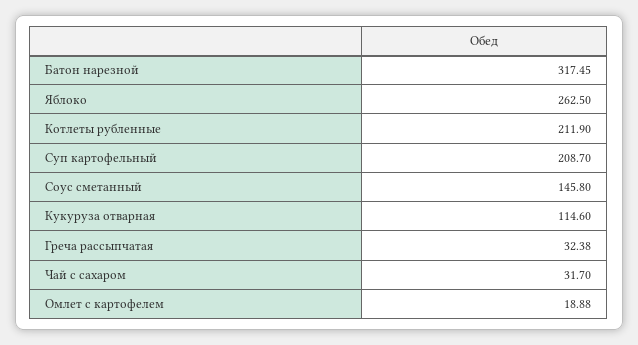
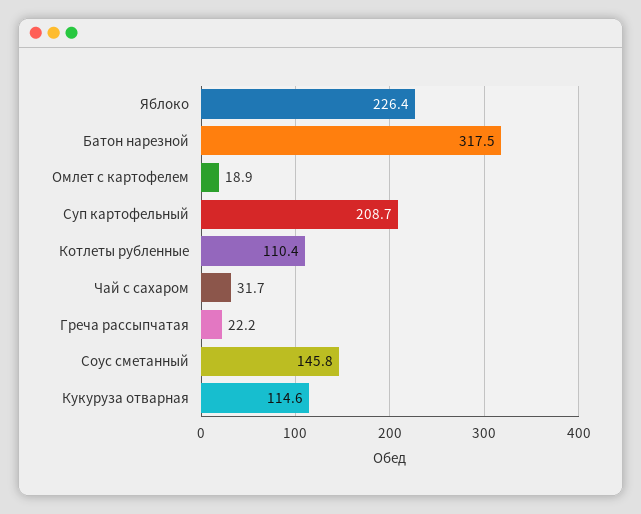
Яблоко: 262.5 -> 226.4
Котлеты рубленные: 211.9 -> 110.4
Греча рассыпчатая: 32.38 -> 22.2

